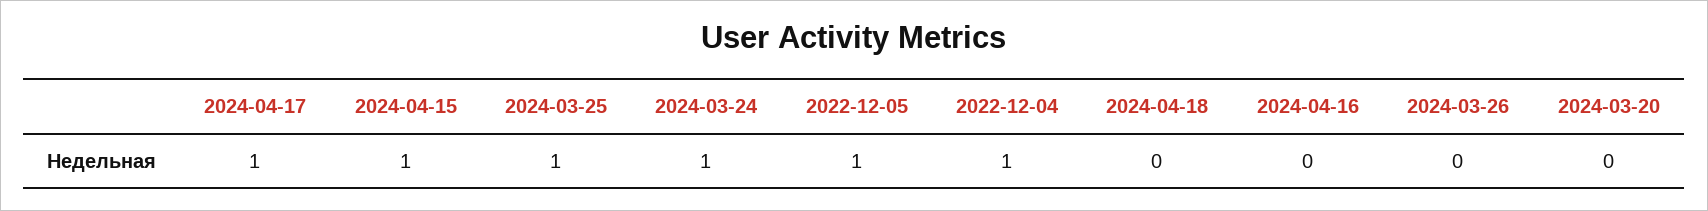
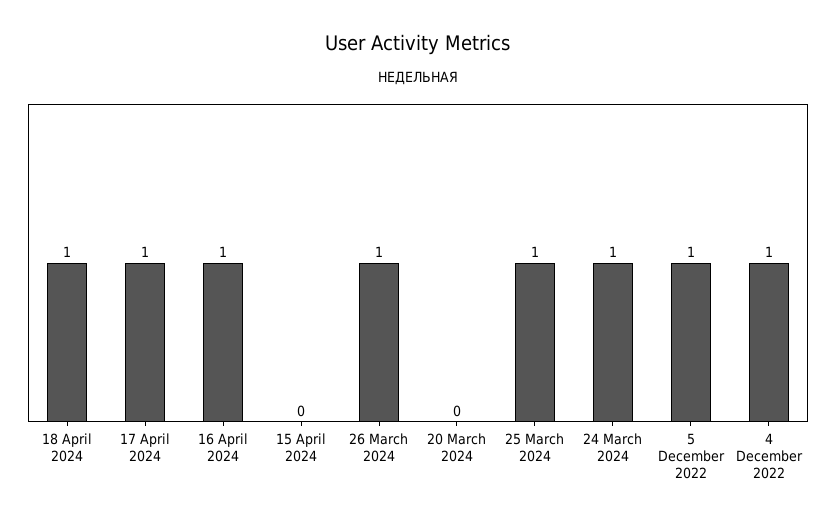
2024-04-15: 1 -> 0
2024-04-18: 0 -> 1
2024-04-16: 0 -> 1
2024-03-26: 0 -> 1

